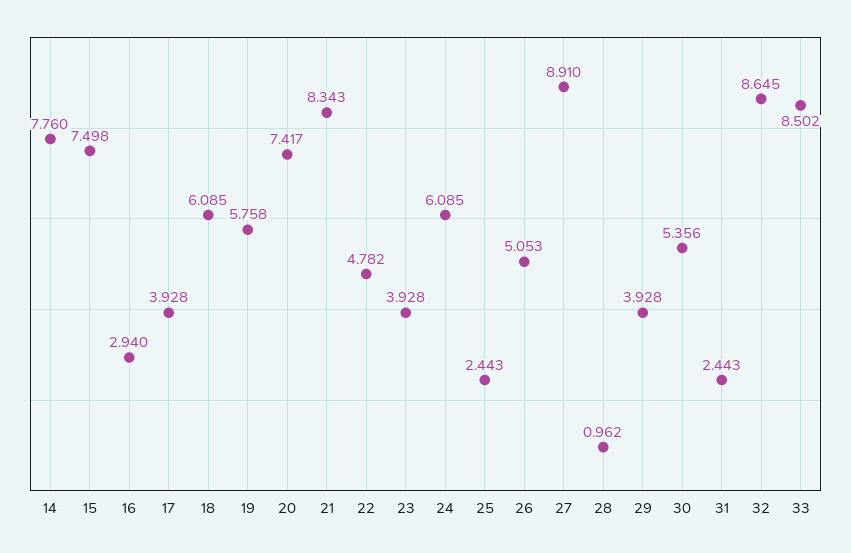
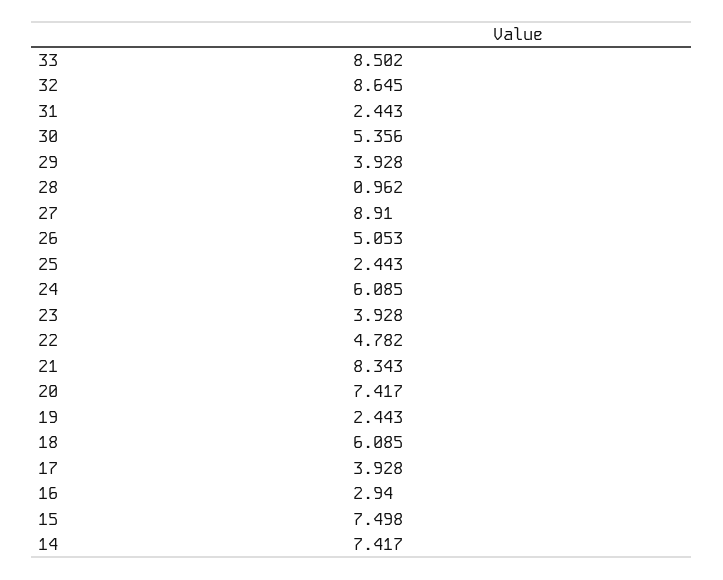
14: 7.76 -> 7.417
19: 5.758 -> 2.443

